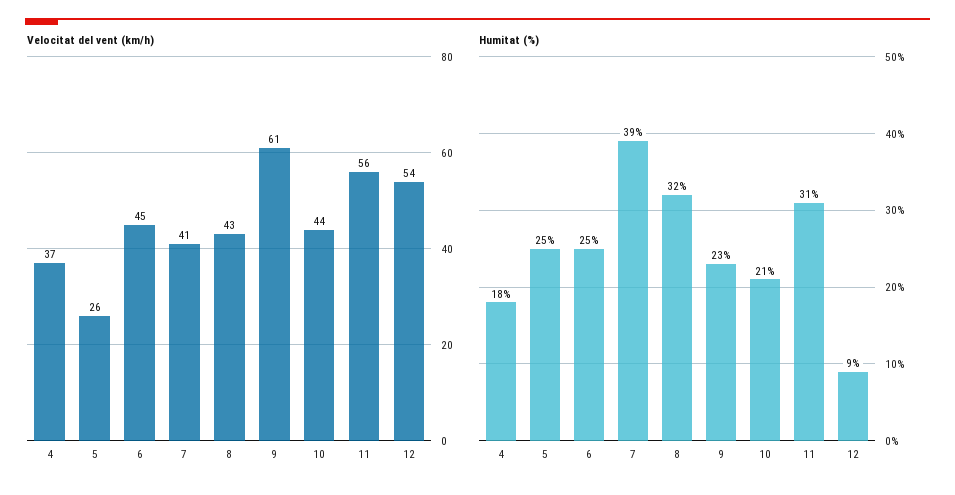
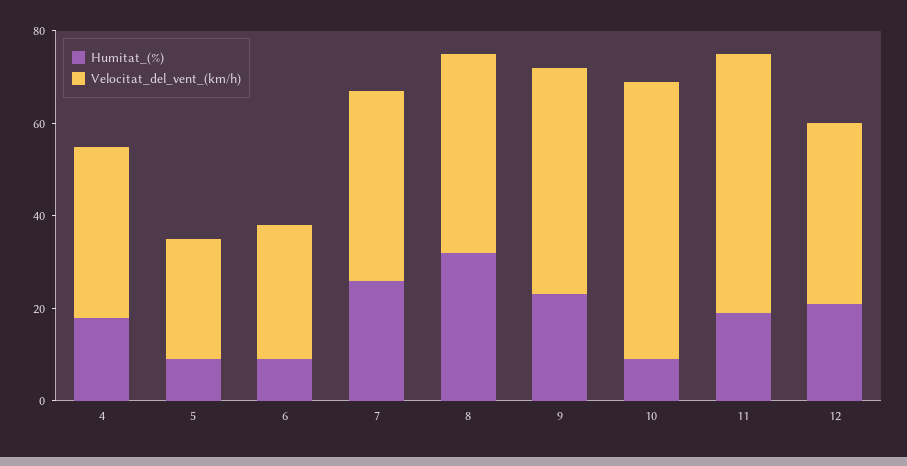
Velocitat del vent (km/h), 6: 45 -> 30
Velocitat del vent (km/h), 9: 61 -> 50
Velocitat del vent (km/h), 10: 44 -> 60
Velocitat del vent (km/h), 12: 54 -> 40
Humitat (%), 5: 25 -> 10
Humitat (%), 6: 25 -> 10
Humitat (%), 7: 39 -> 25
Humitat (%), 10: 21 -> 10
Humitat (%), 11: 31 -> 20
Humitat (%), 12: 9 -> 20

